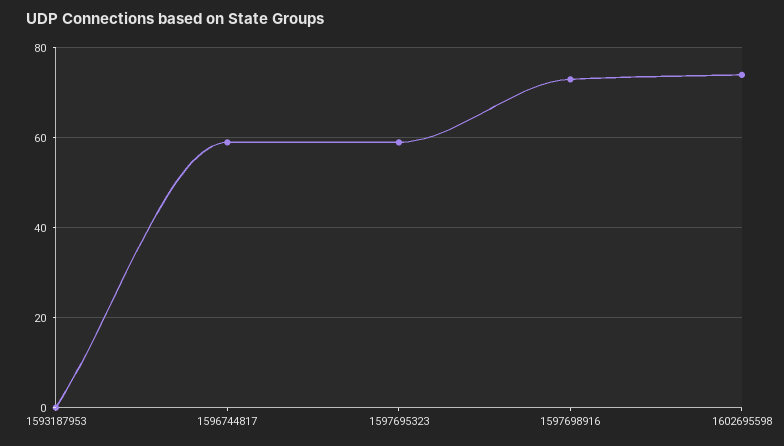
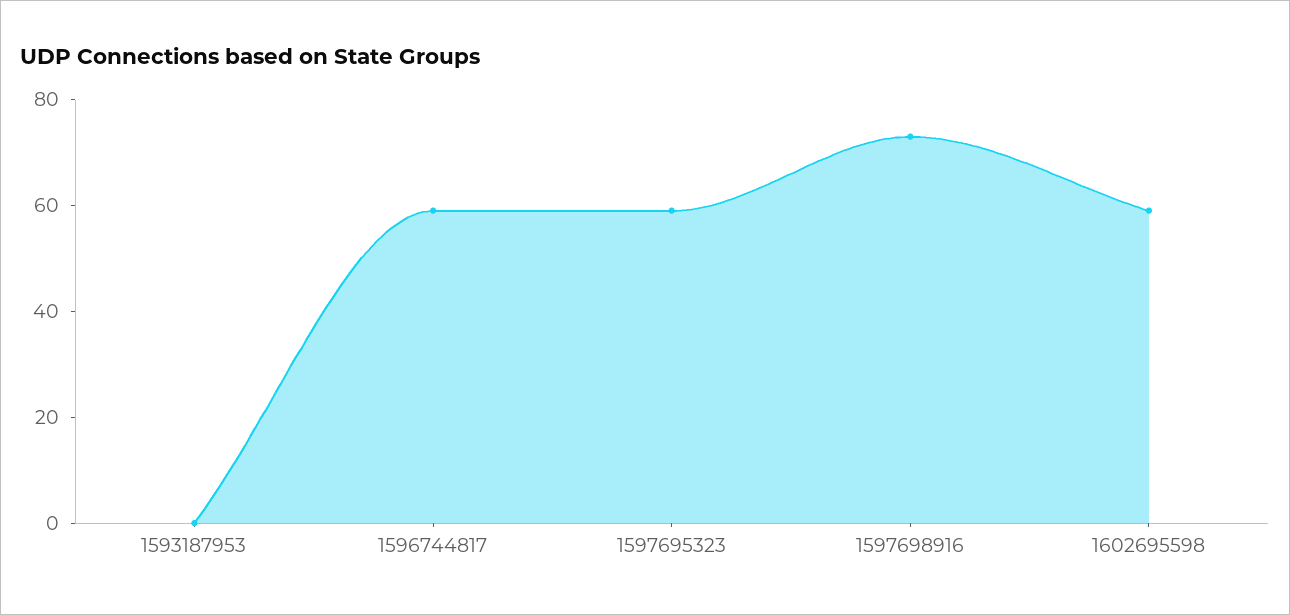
1602695598: 75 -> 60

